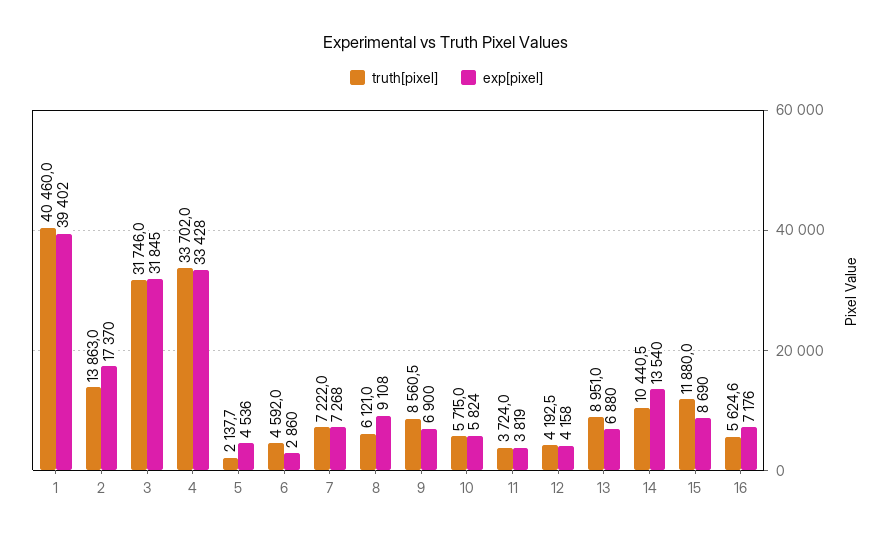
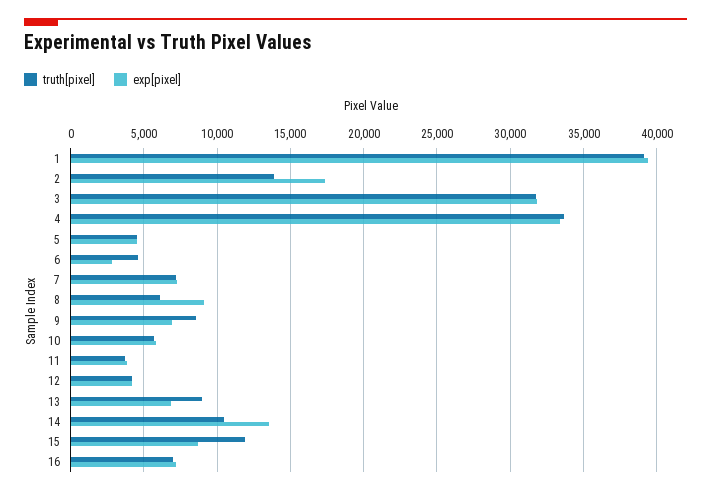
truth[pixel], 1: 40460 -> 39000
truth[pixel], 5: 2137.7 -> 4500
truth[pixel], 16: 5624.6 -> 7000

